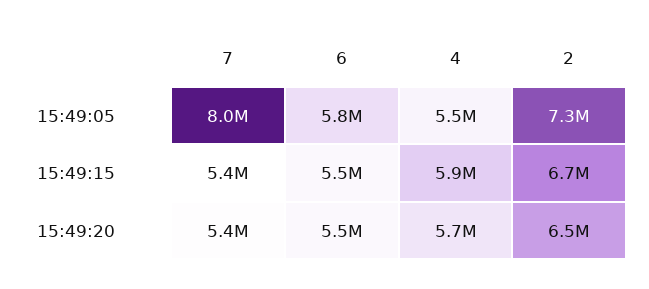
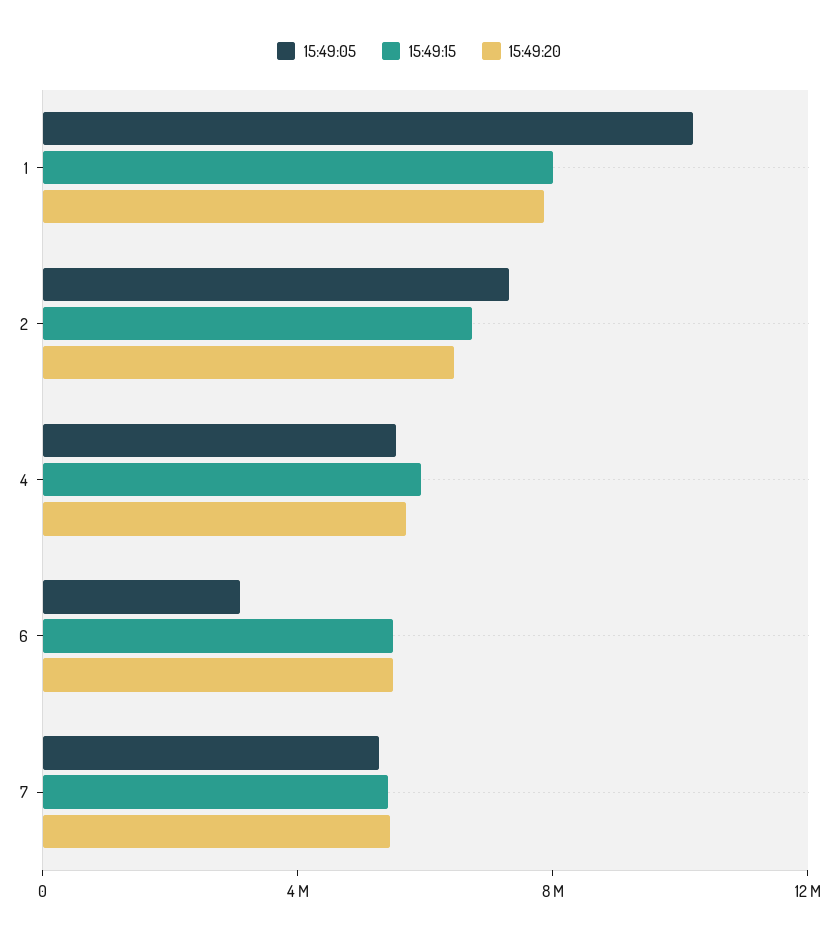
15:49:05, 7: 8000000 -> 5000000
15:49:05, 6: 5800000 -> 3000000
15:49:05, 1: none -> 10000000
15:49:15, 1: none -> 8000000
15:49:20, 1: none -> 8000000

